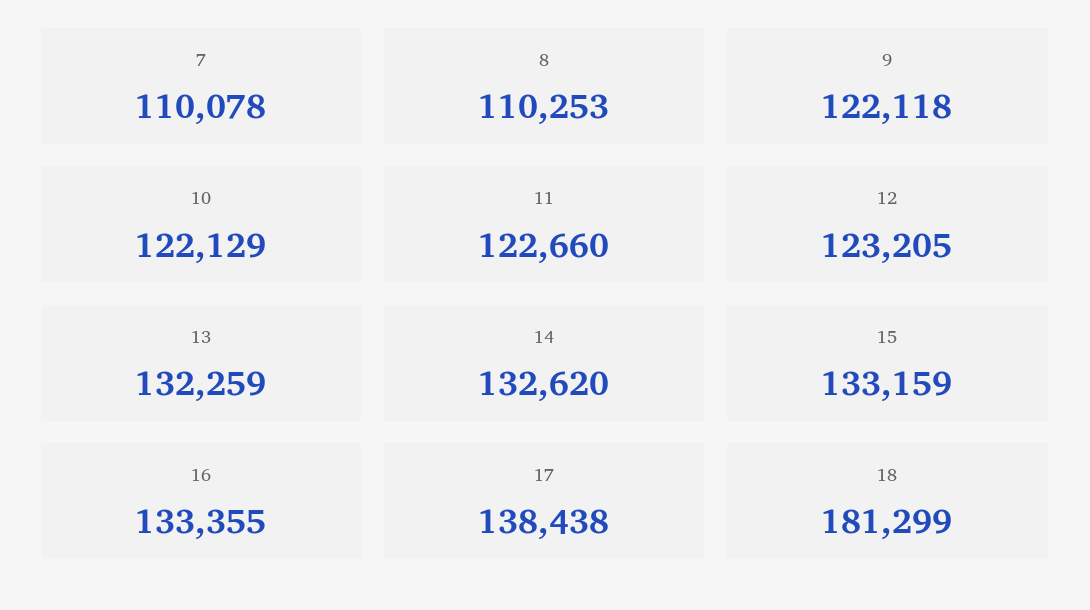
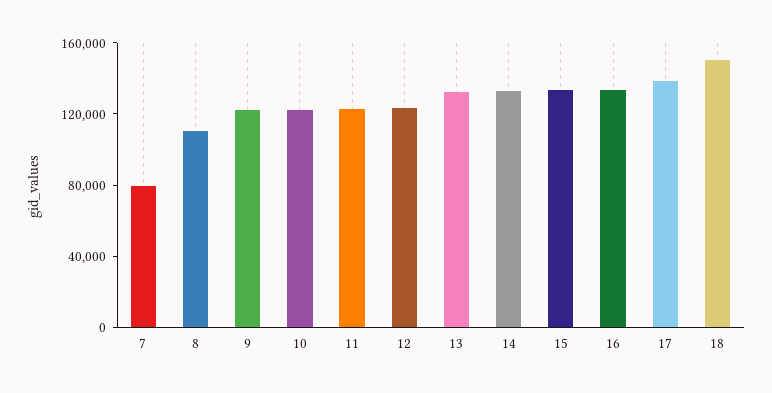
7: 110078 -> 80000
18: 181299 -> 150000

